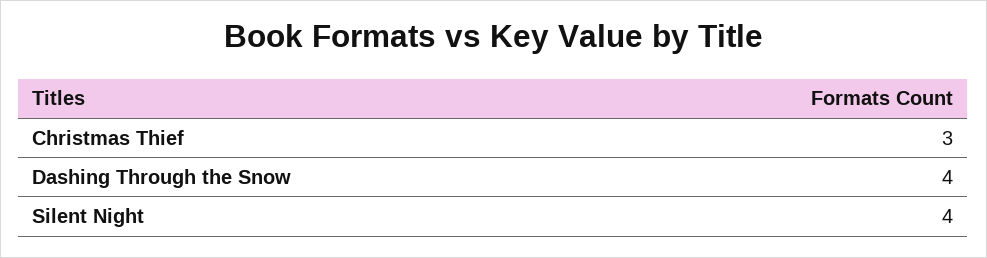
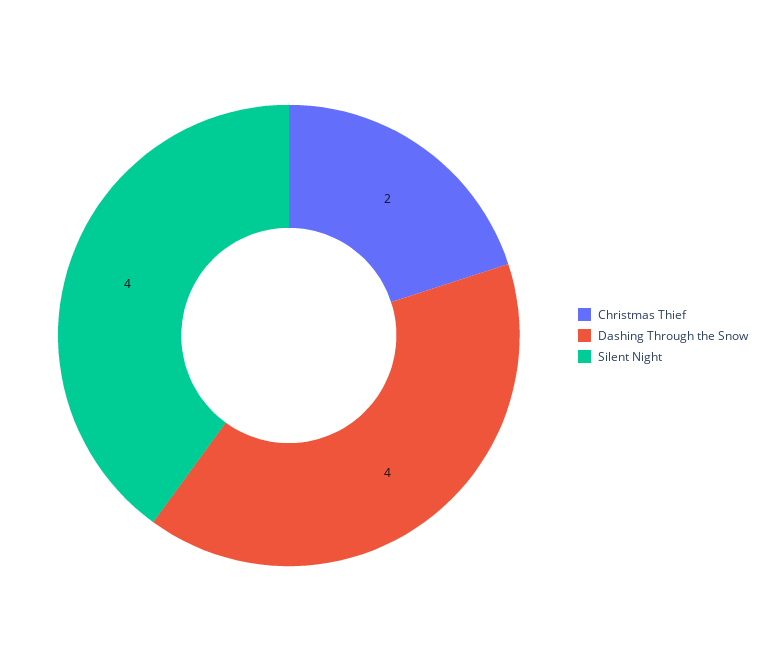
Christmas Thief: 3 -> 2

